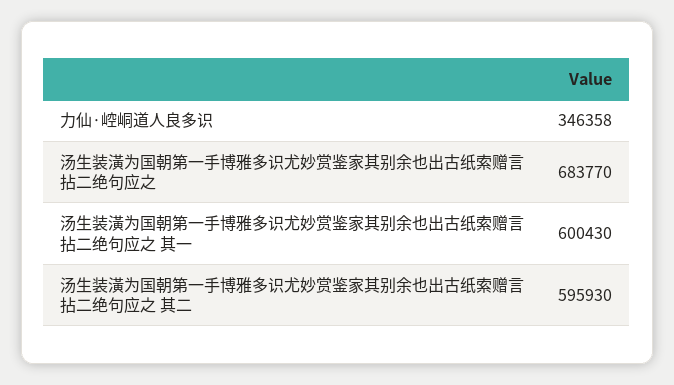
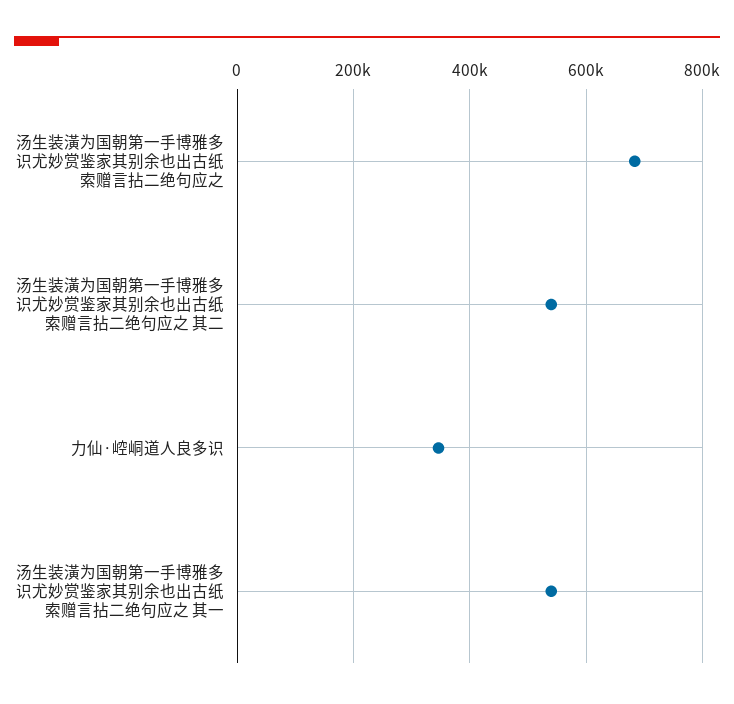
汤生装潢为国朝第一手博雅多识尤妙赏鉴家其别余也出古纸索赠言拈二绝句应之 其一: 600430 -> 540000
汤生装潢为国朝第一手博雅多识尤妙赏鉴家其别余也出古纸索赠言拈二绝句应之 其二: 595930 -> 540000

